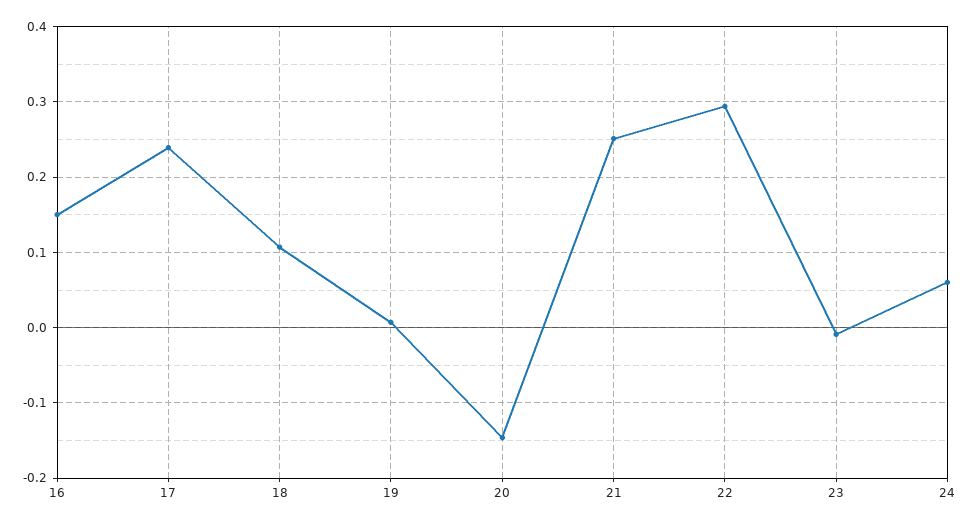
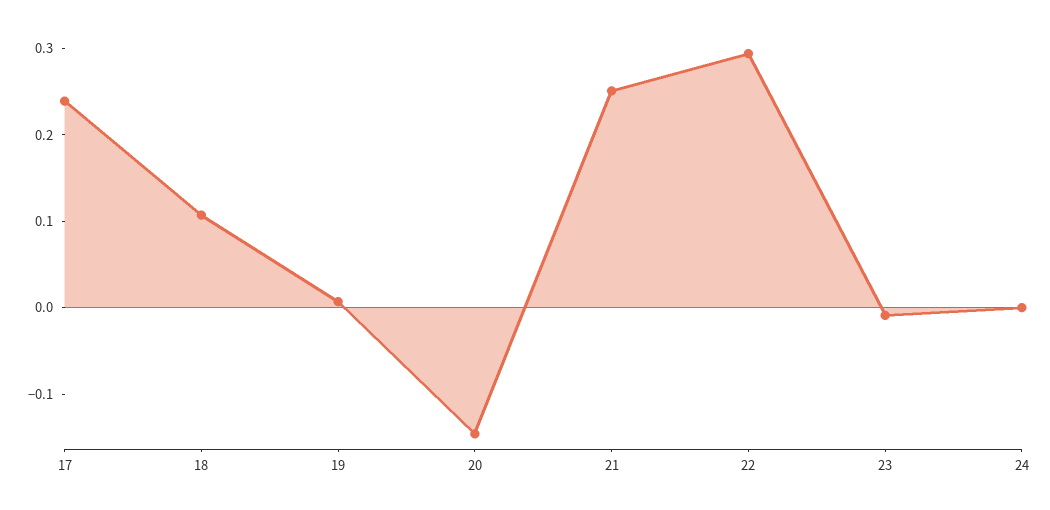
16: 0.15 -> none
24: 0.06 -> 0

